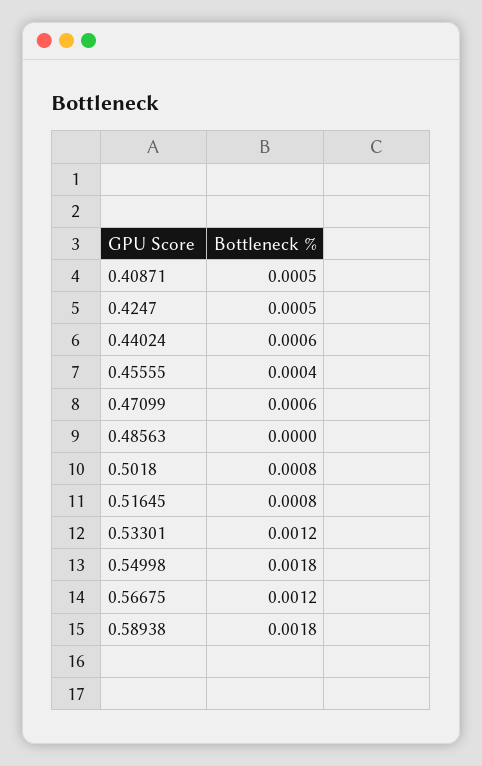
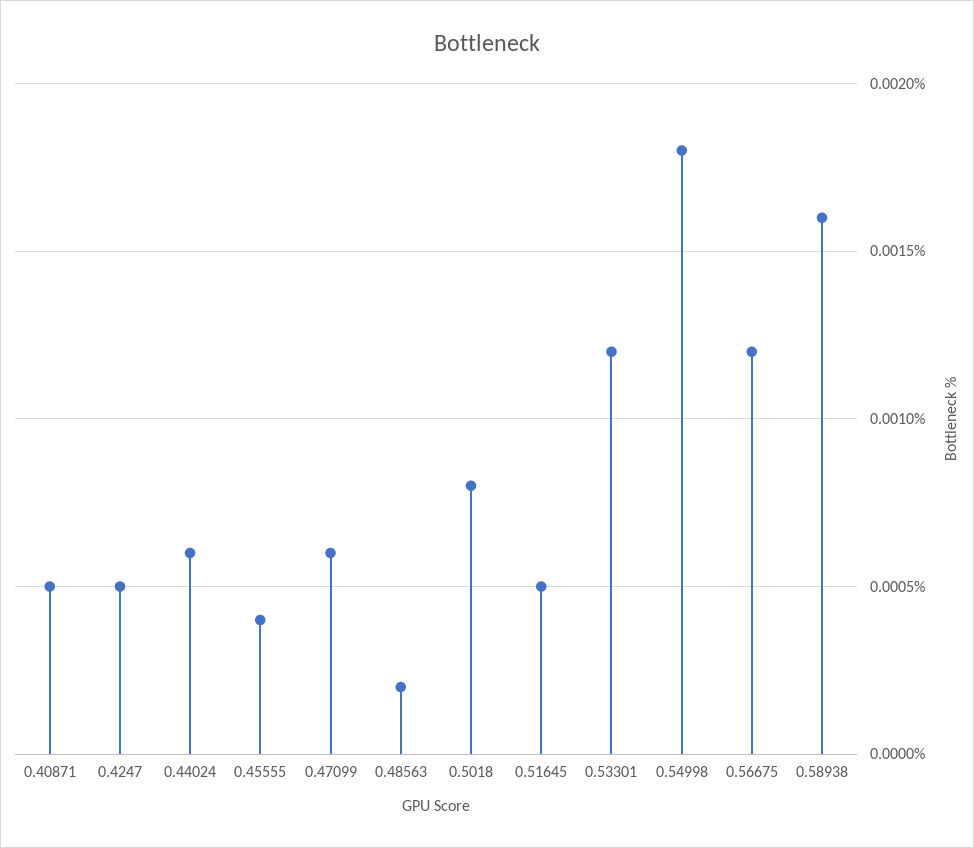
0.48563: 0 -> 0.0002
0.51645: 0.0008 -> 0.0005
0.58938: 0.0018 -> 0.0016

